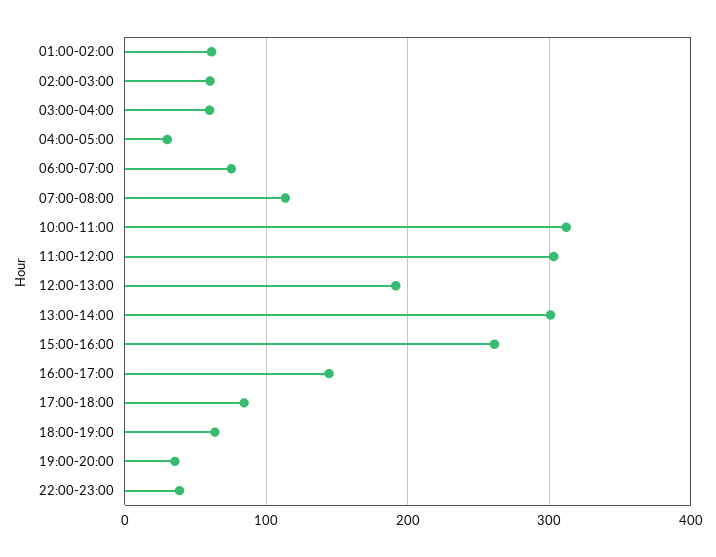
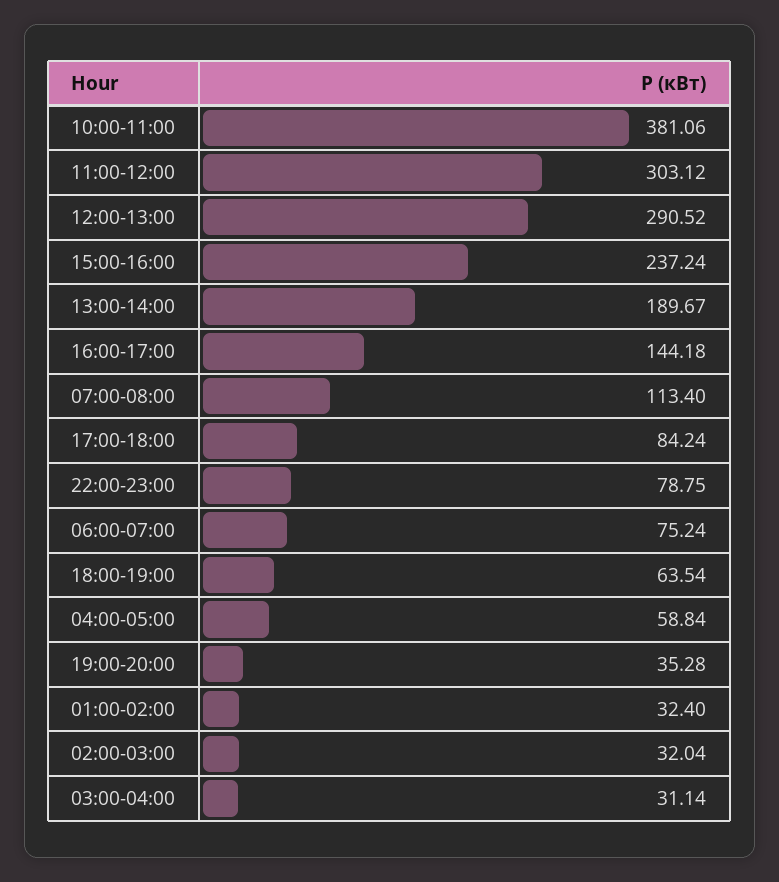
01:00-02:00: 60 -> 32.4
02:00-03:00: 60 -> 32.04
03:00-04:00: 60 -> 31.14
04:00-05:00: 30 -> 58.84
10:00-11:00: 310 -> 381.06
12:00-13:00: 190 -> 290.52
13:00-14:00: 300 -> 189.67
15:00-16:00: 260 -> 237.24
22:00-23:00: 40 -> 78.75

